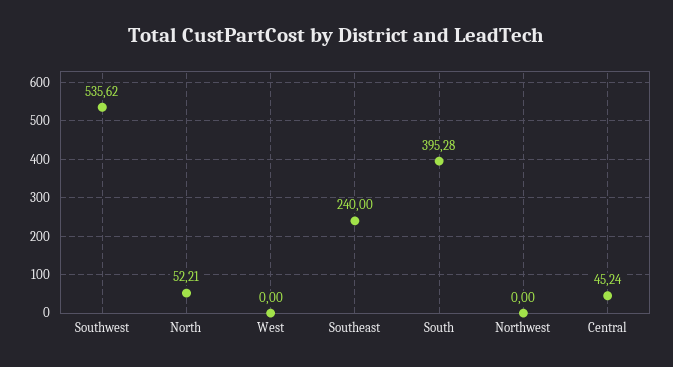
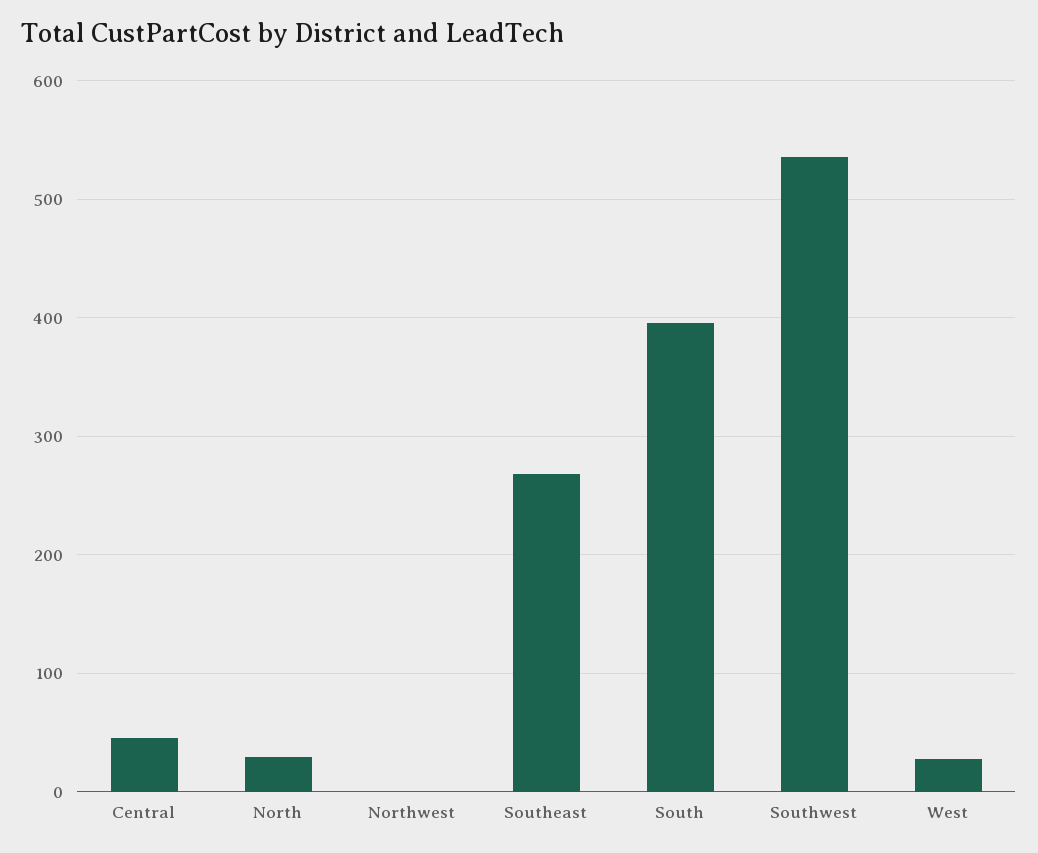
North: 52.21 -> 30
West: 0 -> 30
Southeast: 240 -> 270

